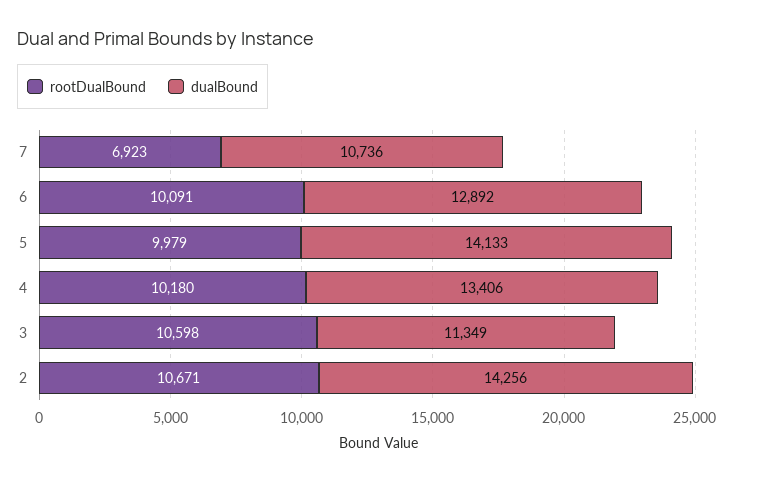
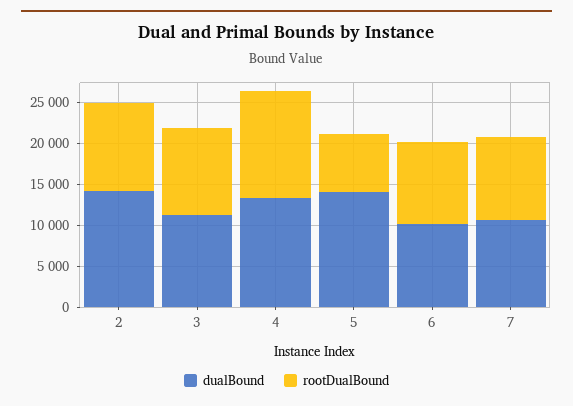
rootDualBound, 7: 6923 -> 10000
dualBound, 6: 12892 -> 10000
rootDualBound, 5: 9979 -> 7000
rootDualBound, 4: 10180 -> 13000

